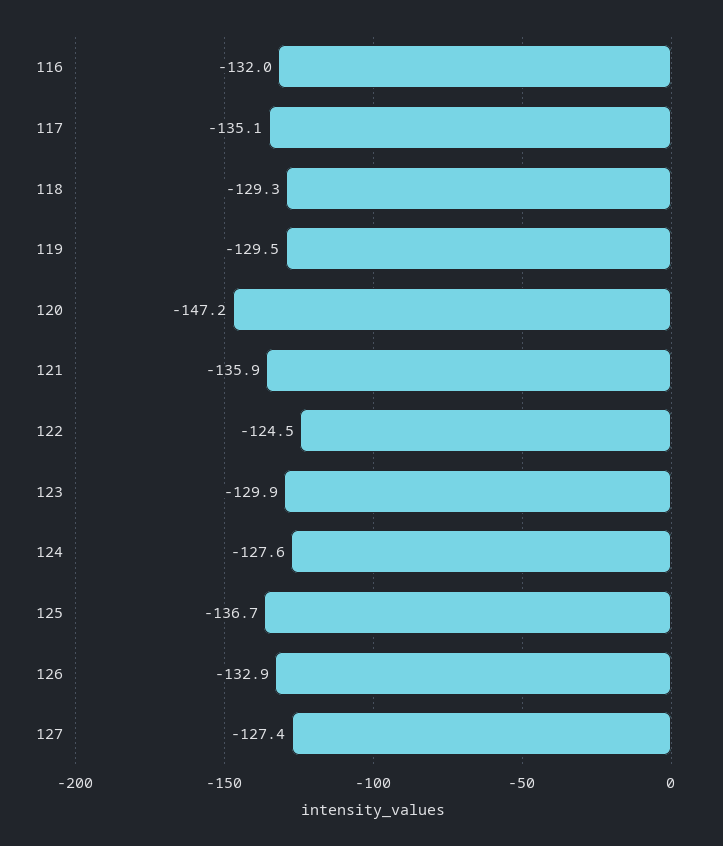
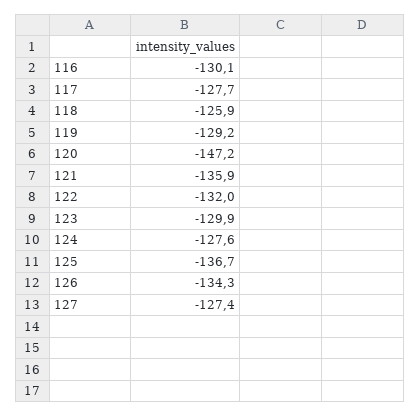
116: -132 -> -130.1
117: -135.1 -> -127.7
118: -129.3 -> -125.9
119: -129.5 -> -129.2
122: -124.5 -> -132
126: -132.9 -> -134.3

